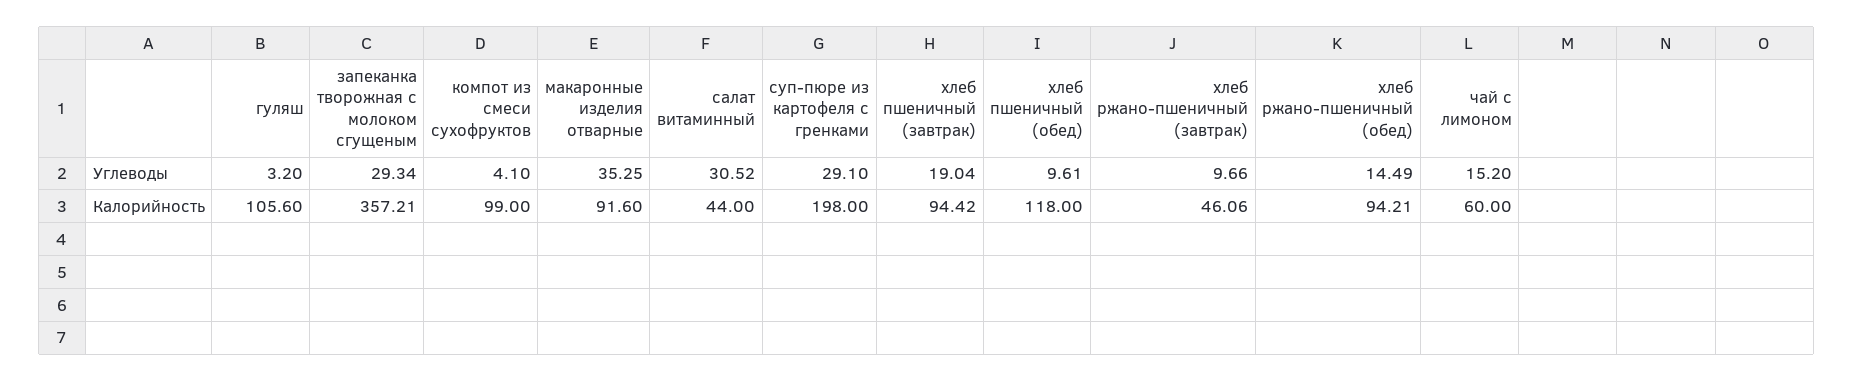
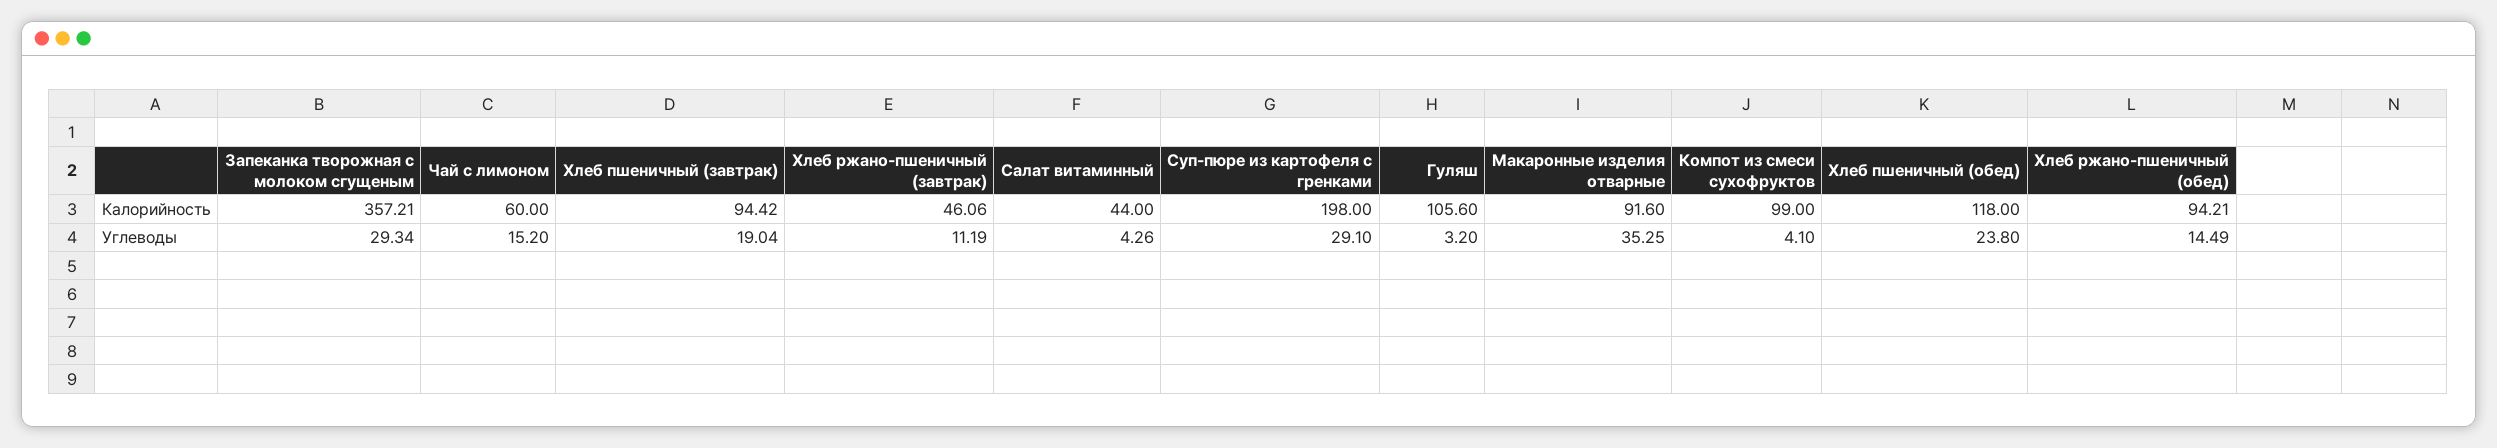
салат витаминный, Углеводы: 30.52 -> 4.26
хлеб пшеничный (обед), Углеводы: 9.61 -> 23.8
хлеб ржано-пшеничный (завтрак), Углеводы: 9.66 -> 11.19

